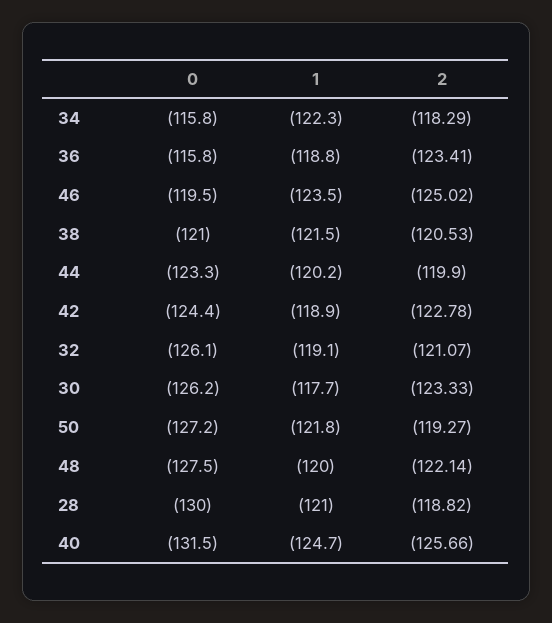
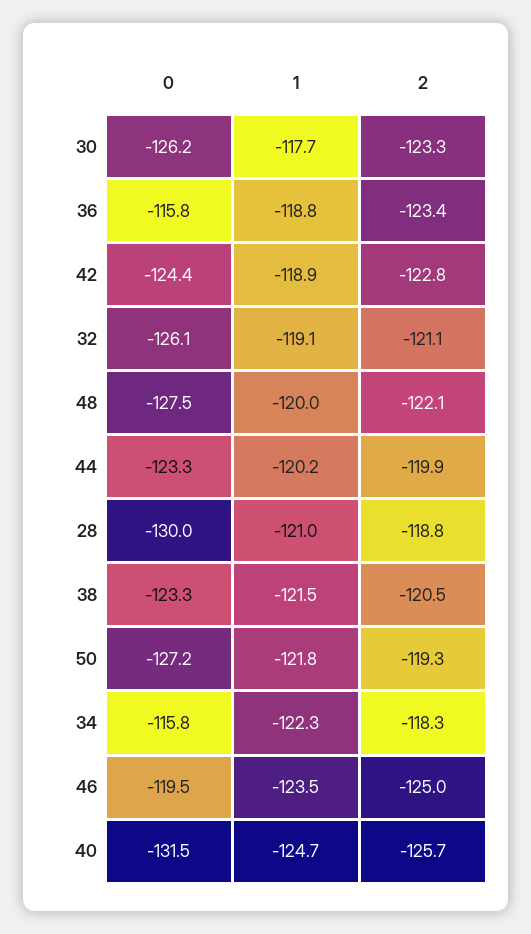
0, 38: -121 -> -123.3

